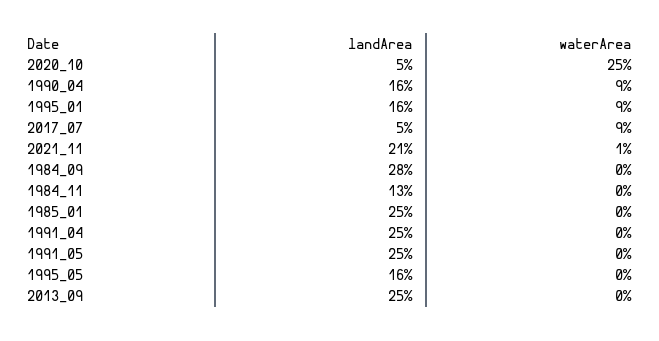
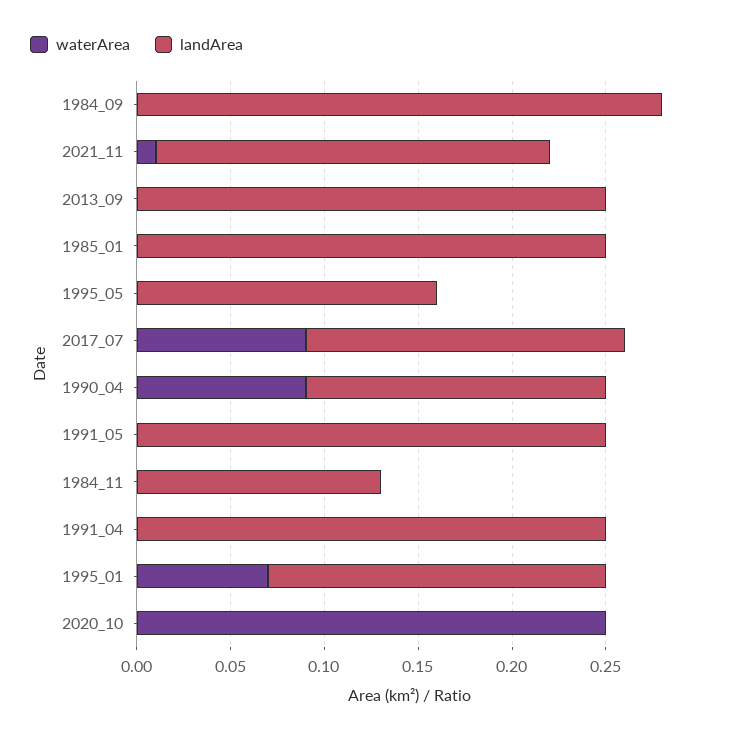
landArea, 2020_10: 0.05 -> 0
landArea, 1995_01: 0.16 -> 0.18
waterArea, 1995_01: 0.09 -> 0.07
landArea, 2017_07: 0.05 -> 0.17

